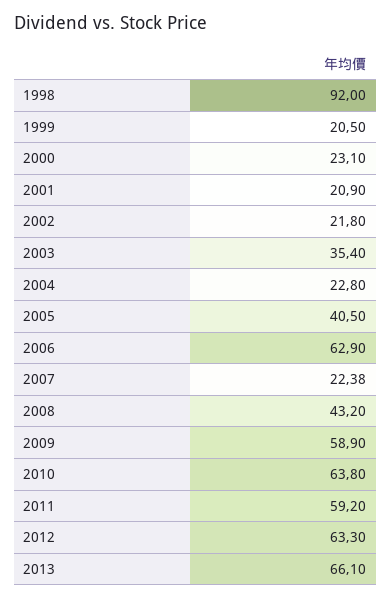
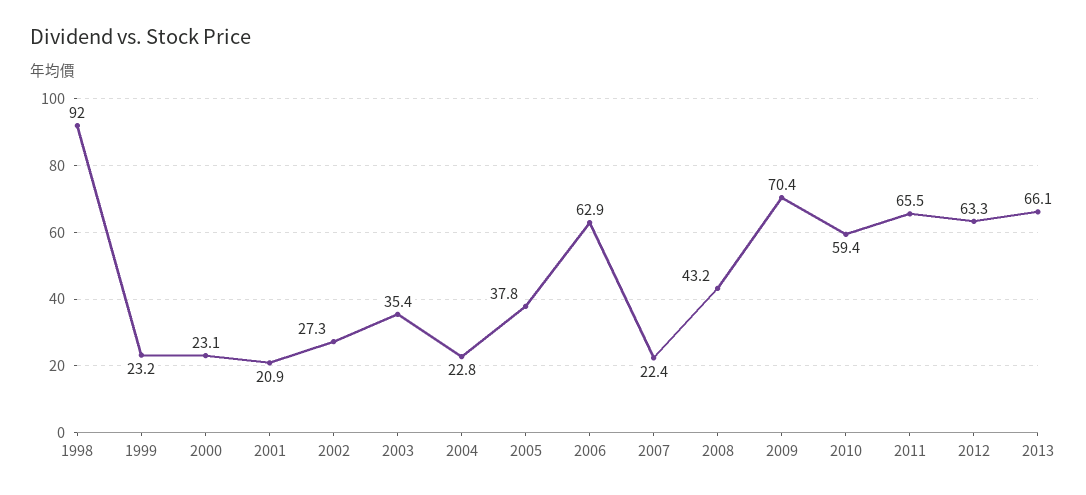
1999: 20.5 -> 23.2
2002: 21.8 -> 27.3
2005: 40.5 -> 37.8
2009: 58.9 -> 70.4
2010: 63.8 -> 59.4
2011: 59.2 -> 65.5

